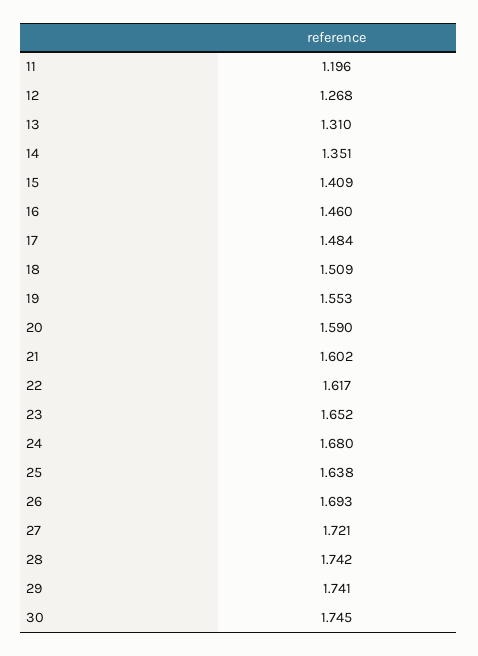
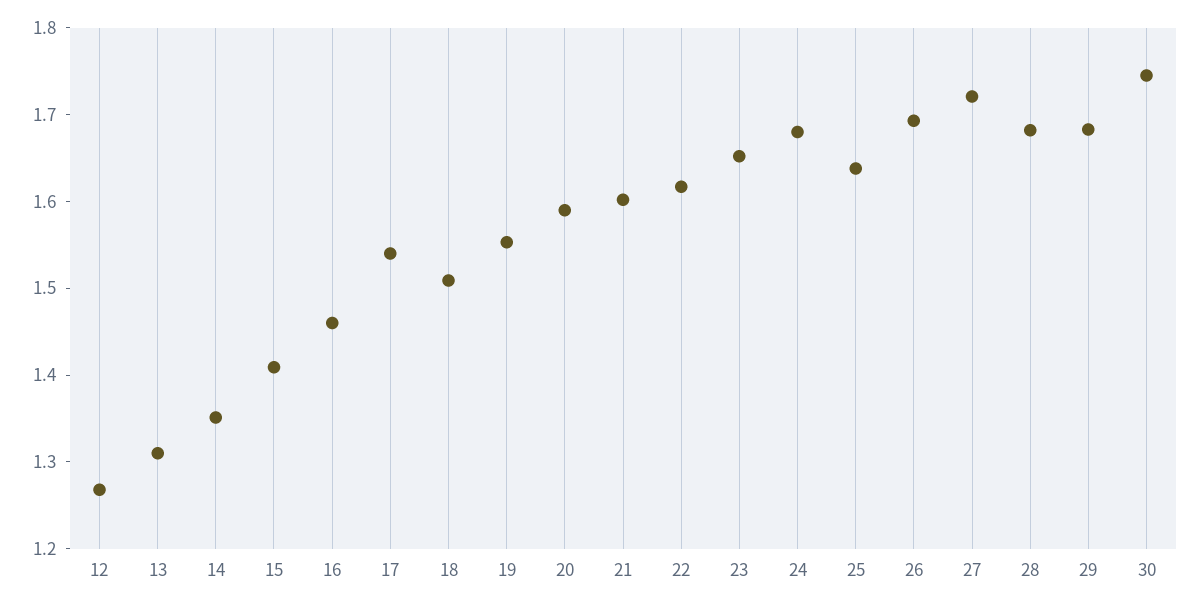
11: 1.196 -> none
17: 1.484 -> 1.54
28: 1.742 -> 1.68
29: 1.741 -> 1.68

